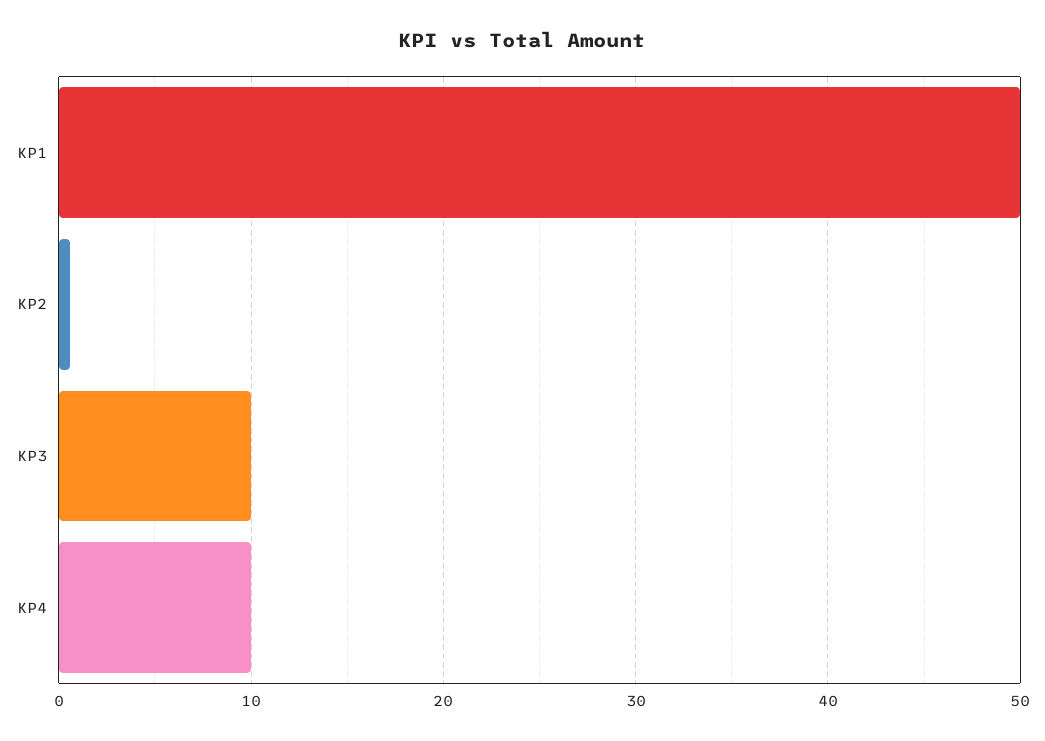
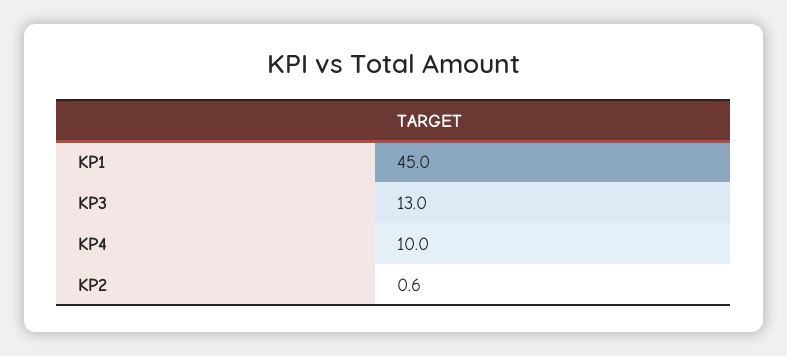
KP1: 50 -> 45
KP3: 10 -> 13

